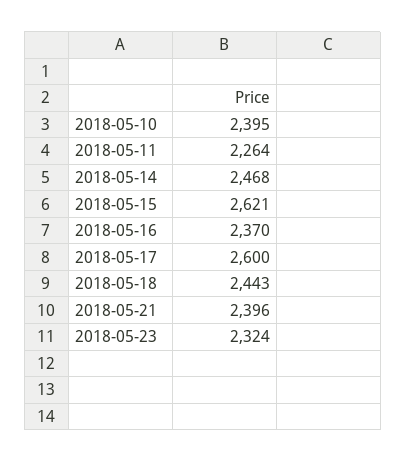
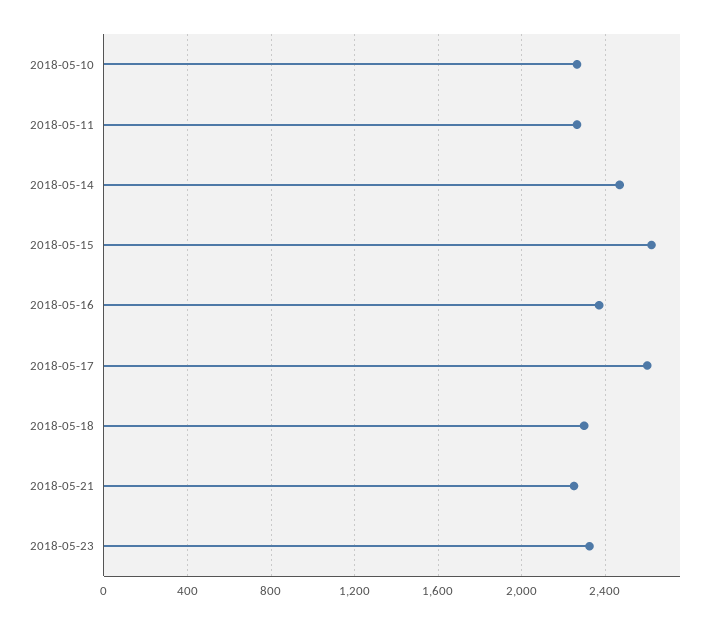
2018-05-10: 2395 -> 2250
2018-05-18: 2443 -> 2300
2018-05-21: 2396 -> 2250

